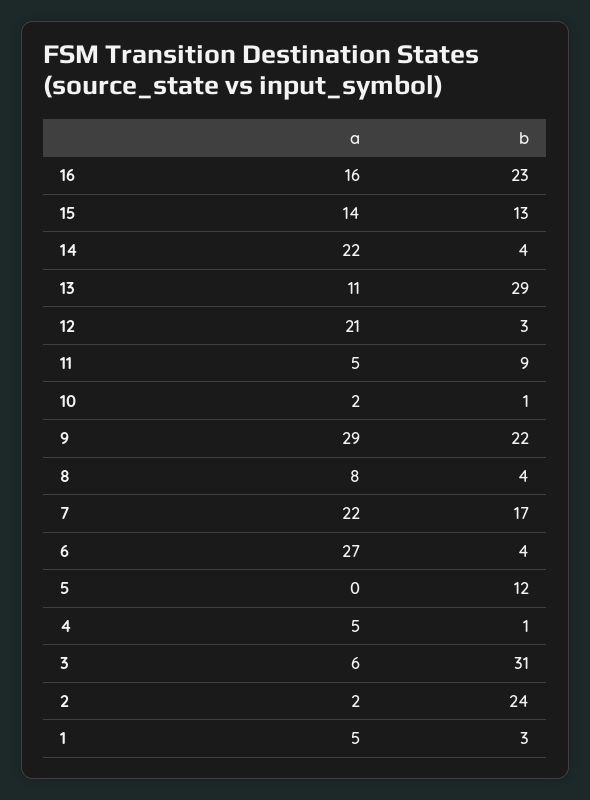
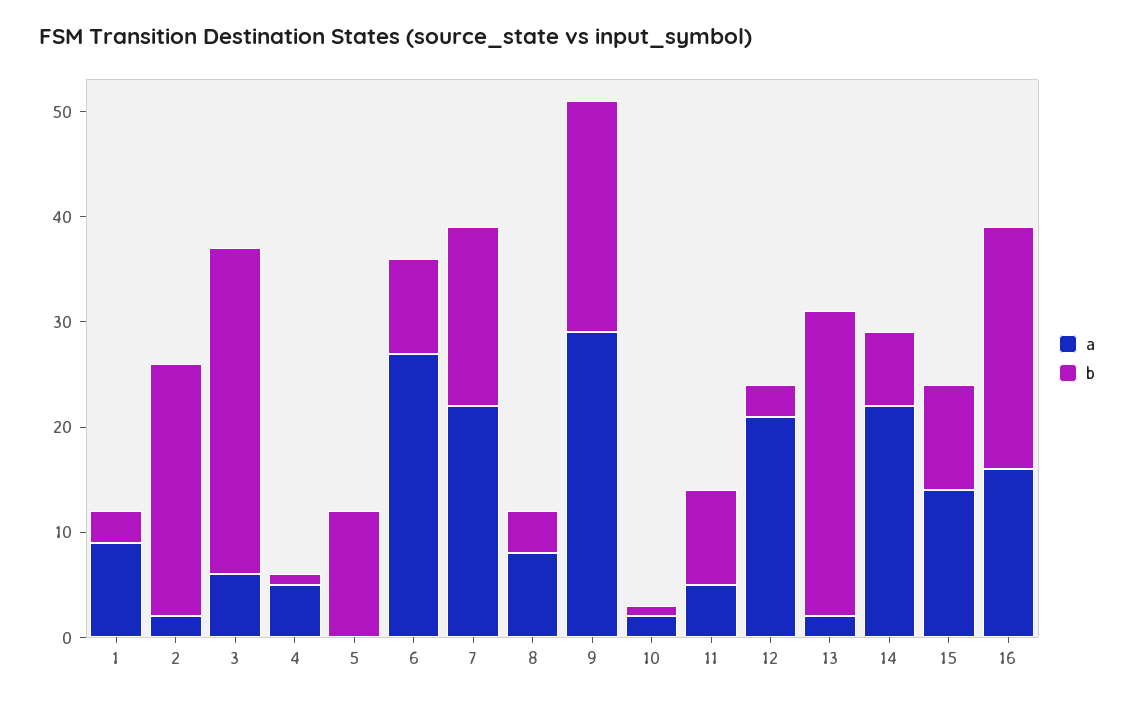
b, 15: 13 -> 10
b, 14: 4 -> 7
a, 13: 11 -> 2
b, 6: 4 -> 9
a, 1: 5 -> 9

